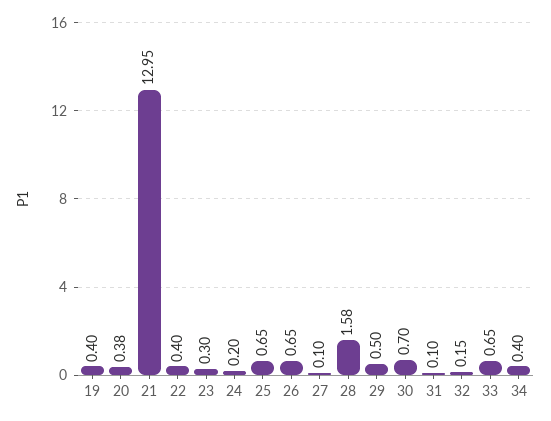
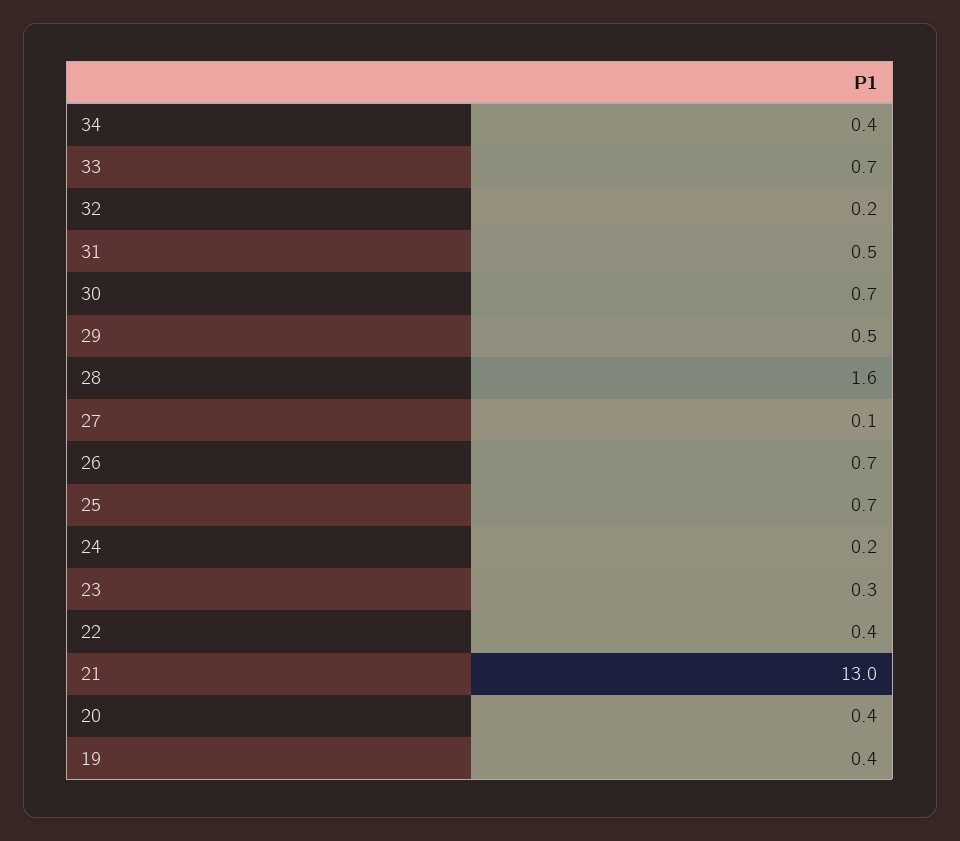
31: 0.1 -> 0.5

